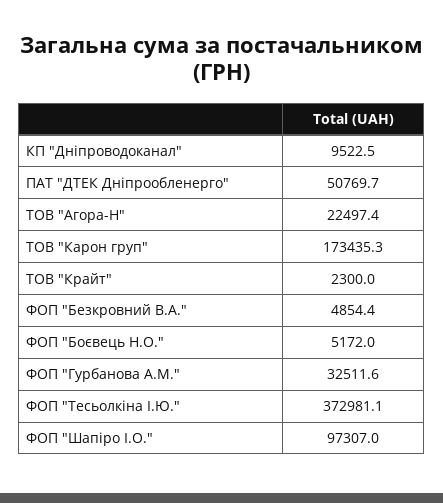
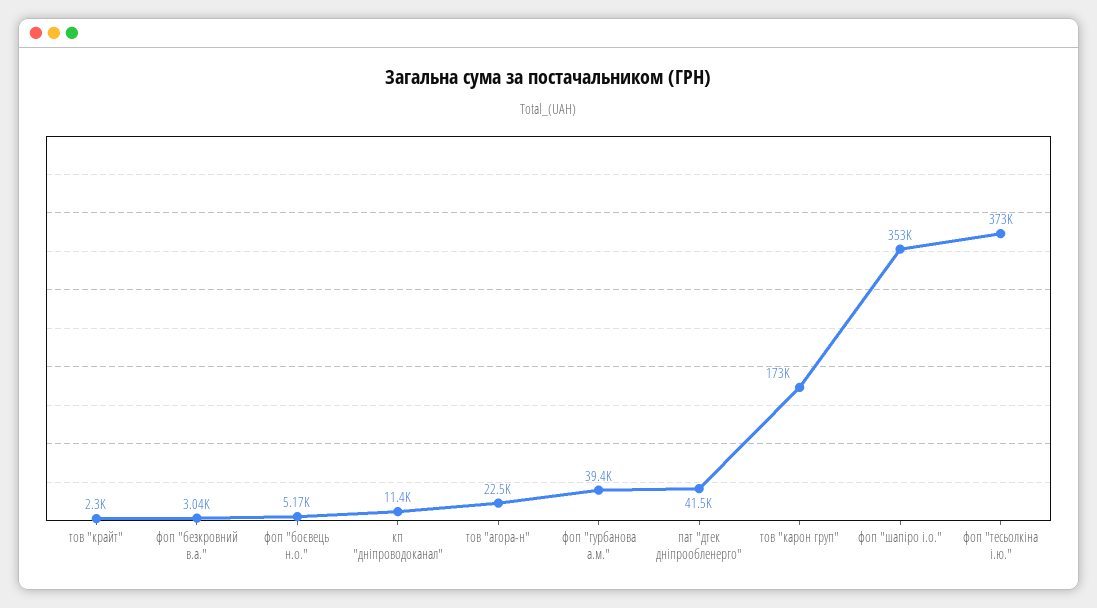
КП "Дніпроводоканал": 9522.5 -> 11400
ПАТ "ДТЕК Дніпрообленерго": 50769.7 -> 41500
ФОП "Безкровний В.А.": 4854.4 -> 3040
ФОП "Гурбанова А.М.": 32511.6 -> 39400
ФОП "Шапіро І.О.": 97307 -> 353000

